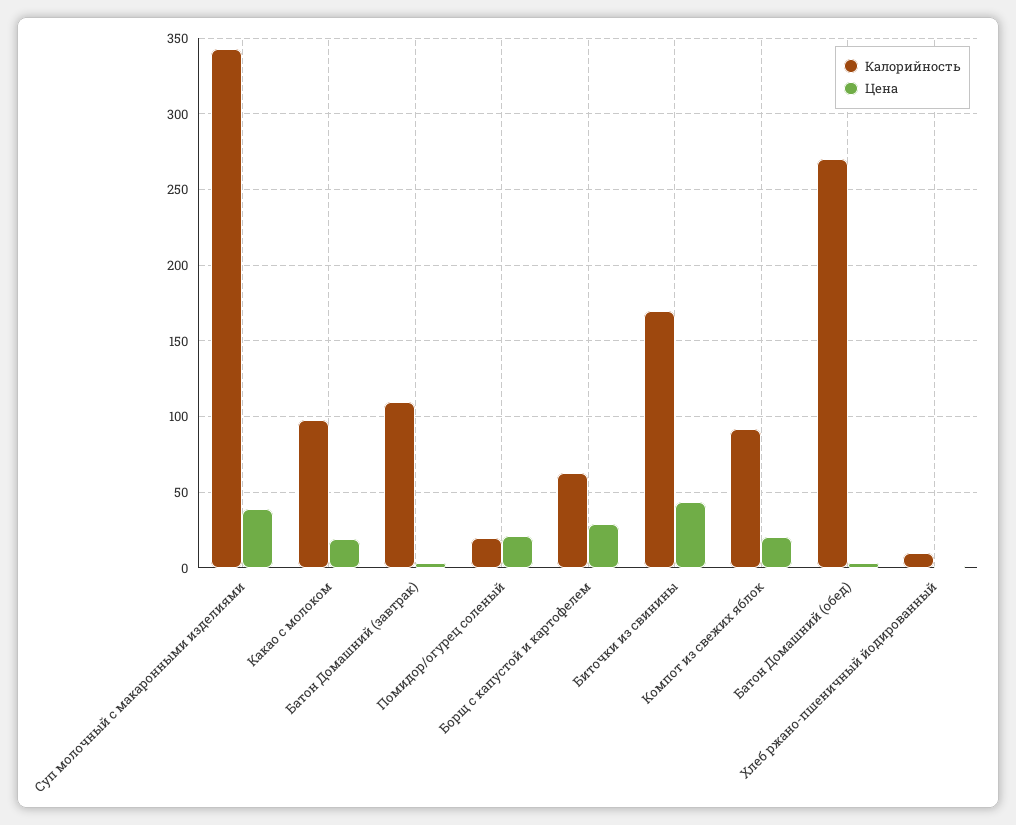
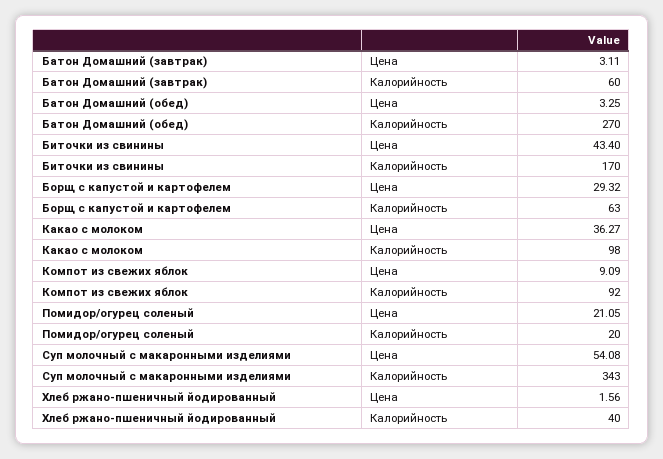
Цена, Суп молочный с макаронными изделиями: 40 -> 54.08
Цена, Какао с молоком: 20 -> 36.27
Калорийность, Батон Домашний (завтрак): 110 -> 60
Цена, Компот из свежих яблок: 20 -> 9.09
Калорийность, Хлеб ржано-пшеничный йодированный: 10 -> 40

